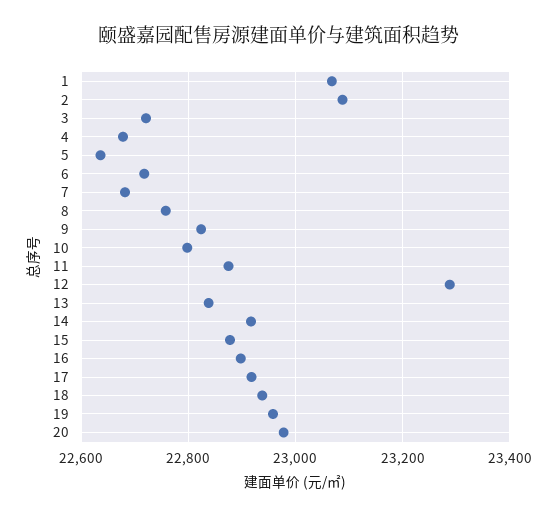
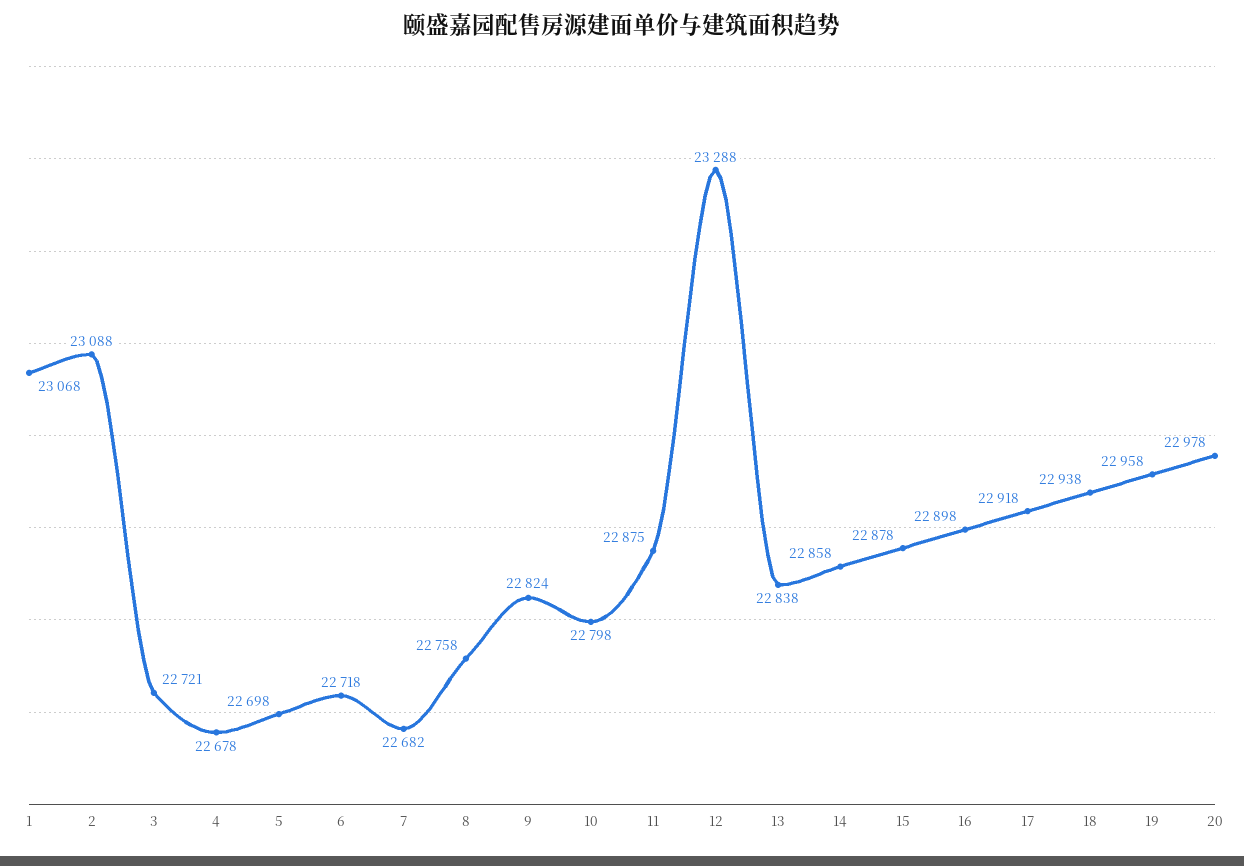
5: 22640 -> 22698
14: 22920 -> 22858

